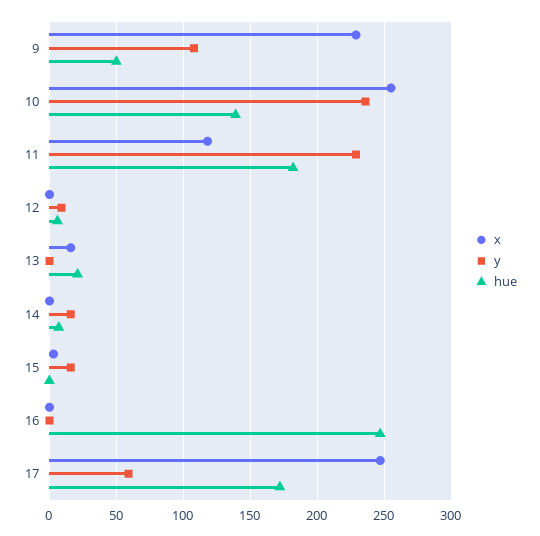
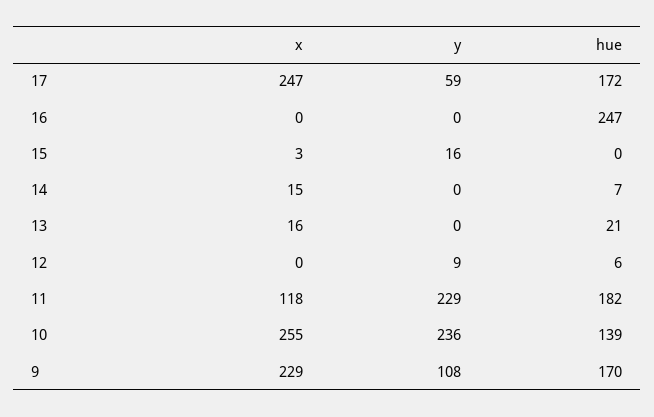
hue, 9: 50 -> 170
x, 14: 0 -> 15
y, 14: 15 -> 0

